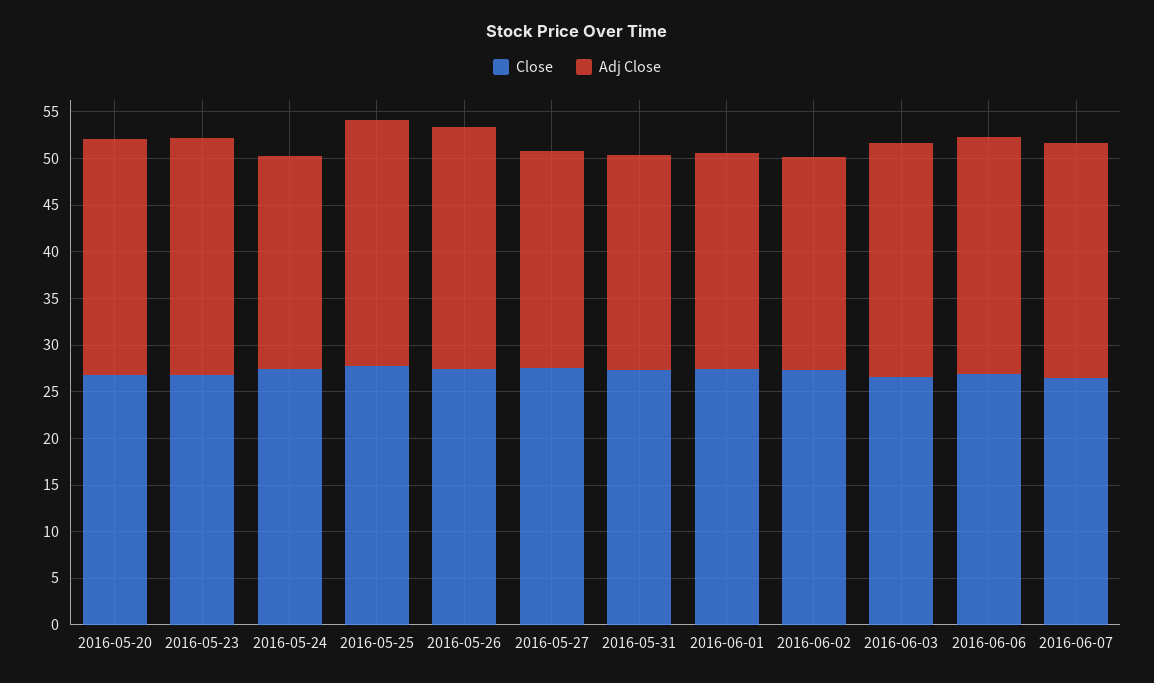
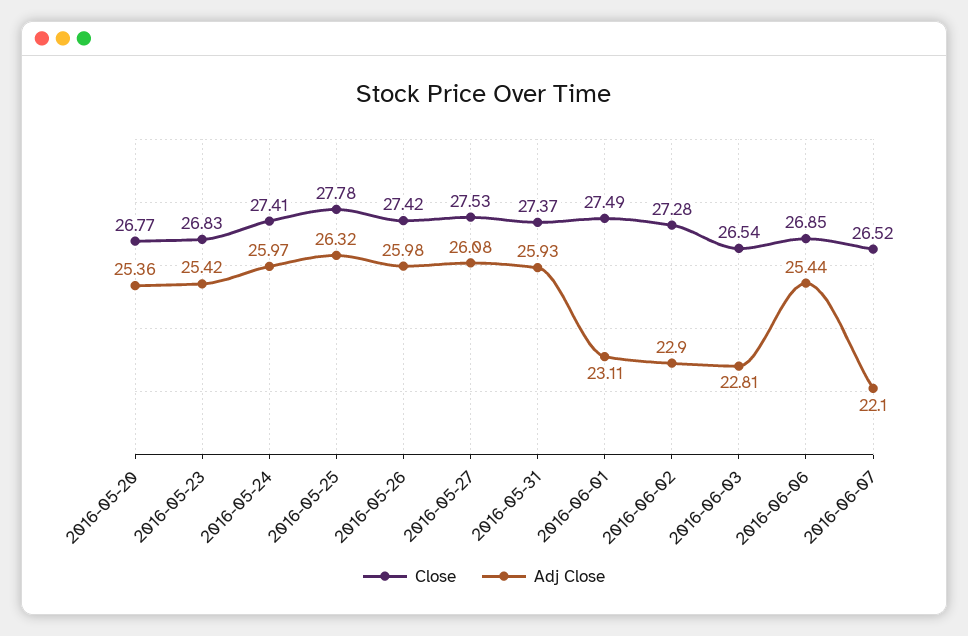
Adj Close, 2016-05-24: 23 -> 25.97
Adj Close, 2016-05-27: 23 -> 26.08
Adj Close, 2016-05-31: 23 -> 25.93
Adj Close, 2016-06-03: 25 -> 22.81
Adj Close, 2016-06-07: 25 -> 22.1

